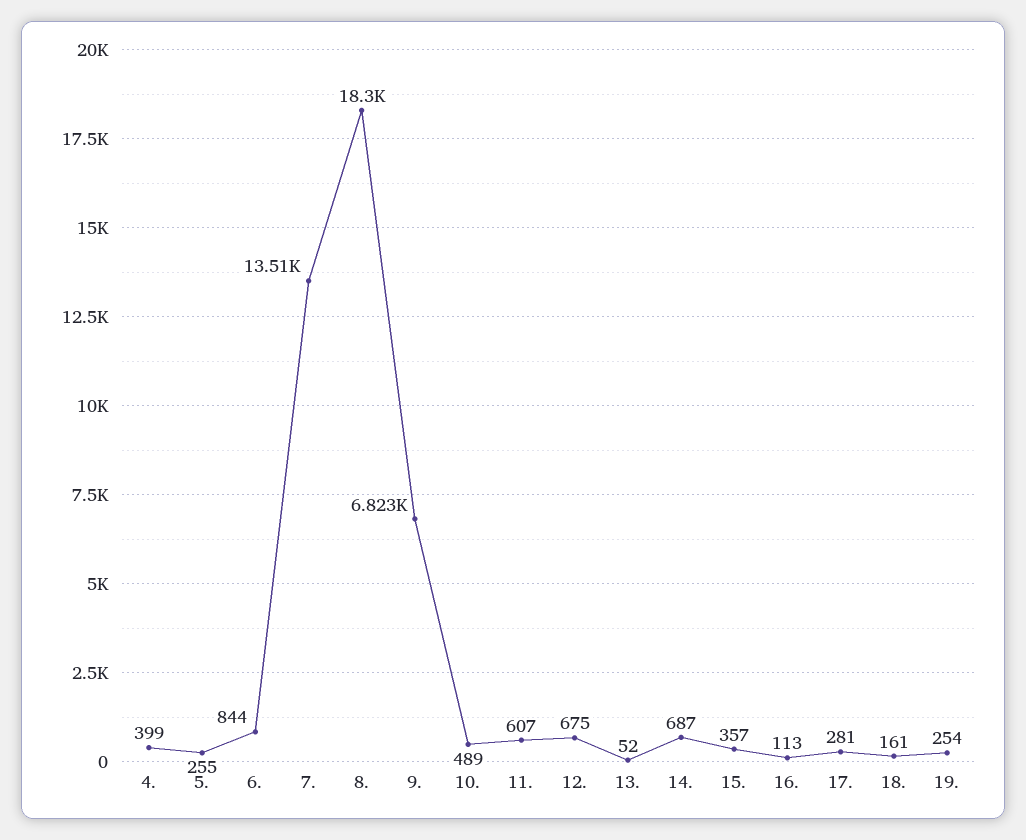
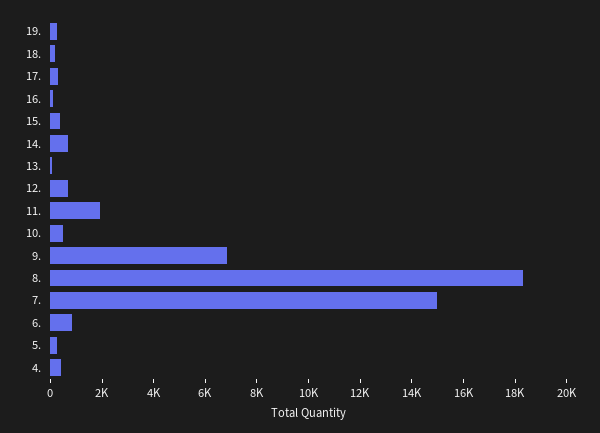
7.: 13510 -> 15000
11.: 607 -> 2000

